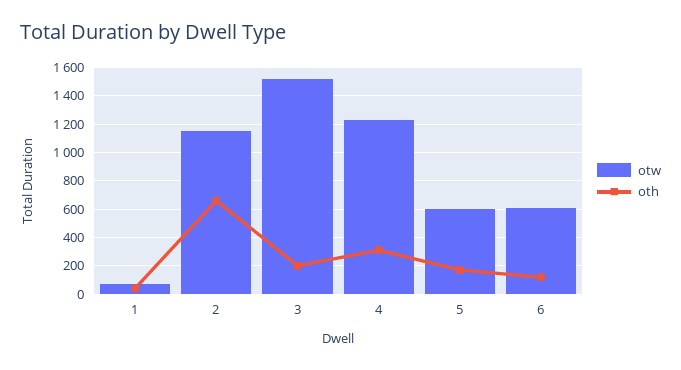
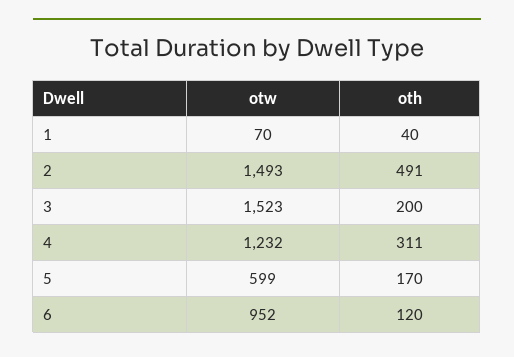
otw, 2: 1150 -> 1493
oth, 2: 650 -> 491
otw, 6: 600 -> 952

